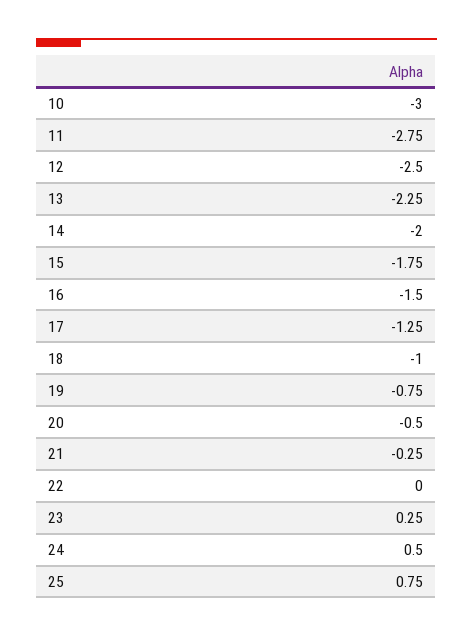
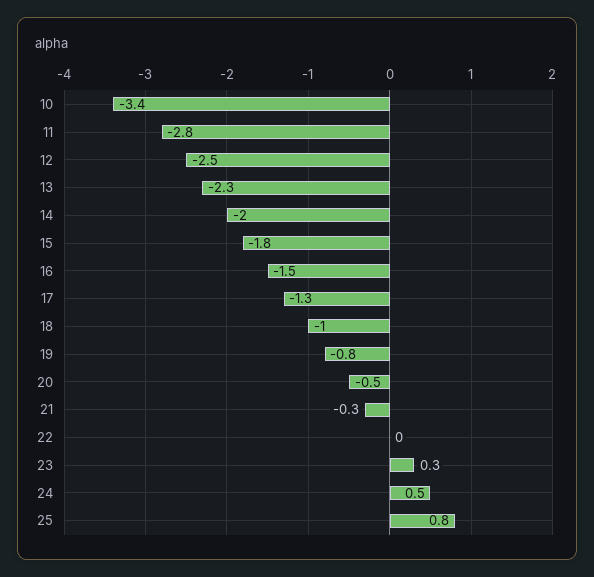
10: -3 -> -3.4

